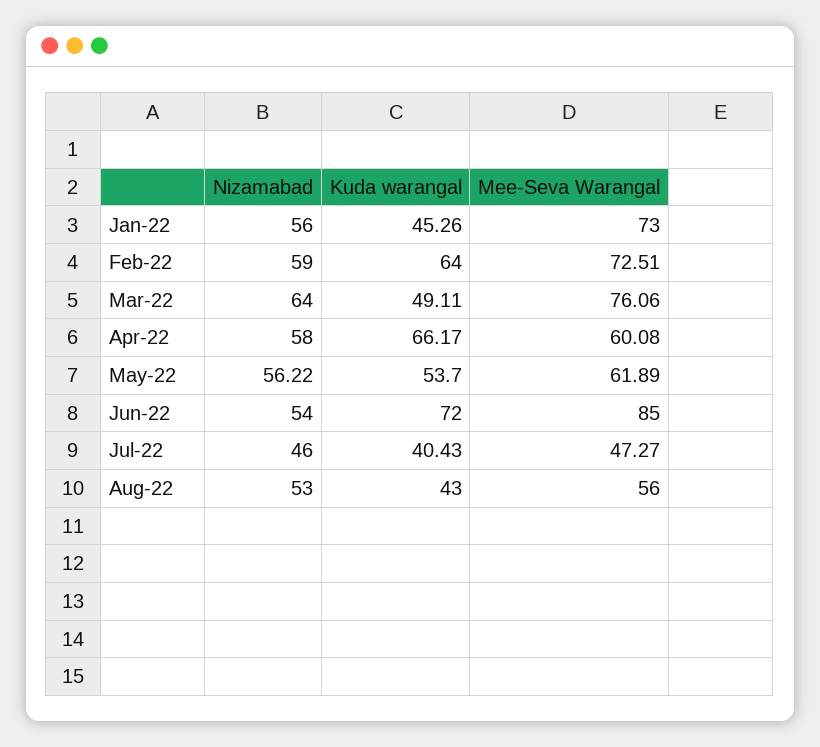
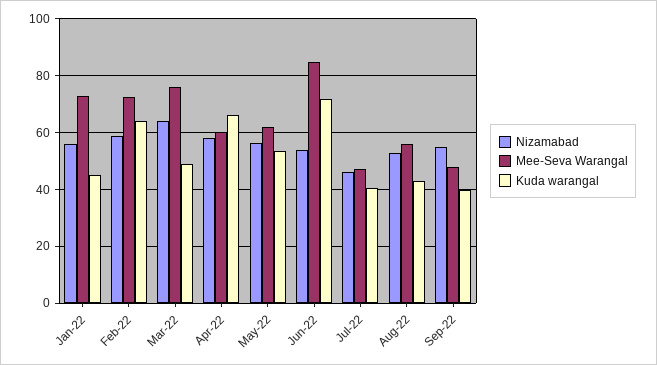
Nizamabad, Sep-22: none -> 55
Mee-Seva Warangal, Sep-22: none -> 47.5
Kuda warangal, Sep-22: none -> 40

